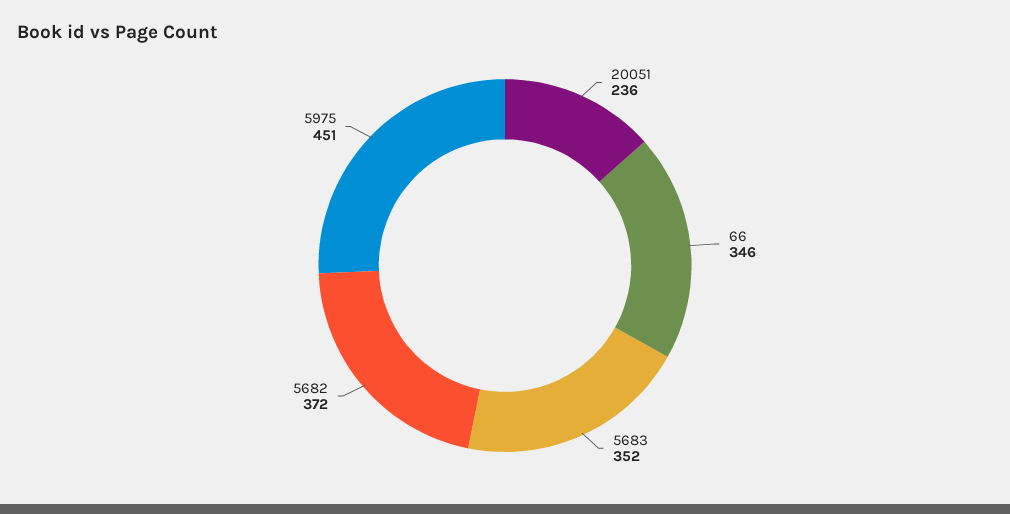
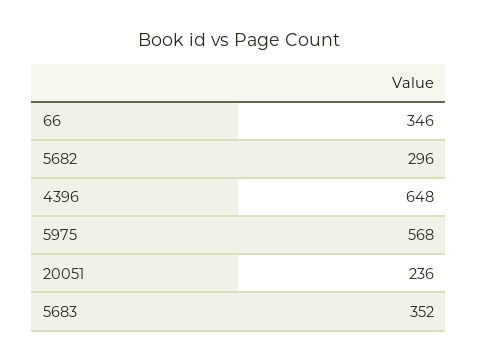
5682: 372 -> 296
5975: 451 -> 568
4396: none -> 648

